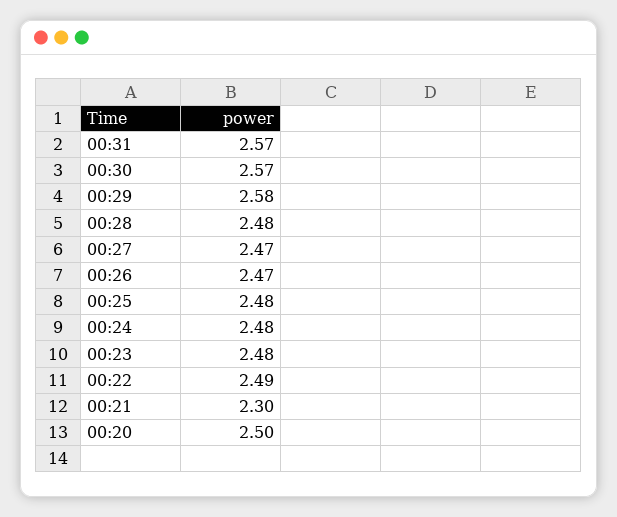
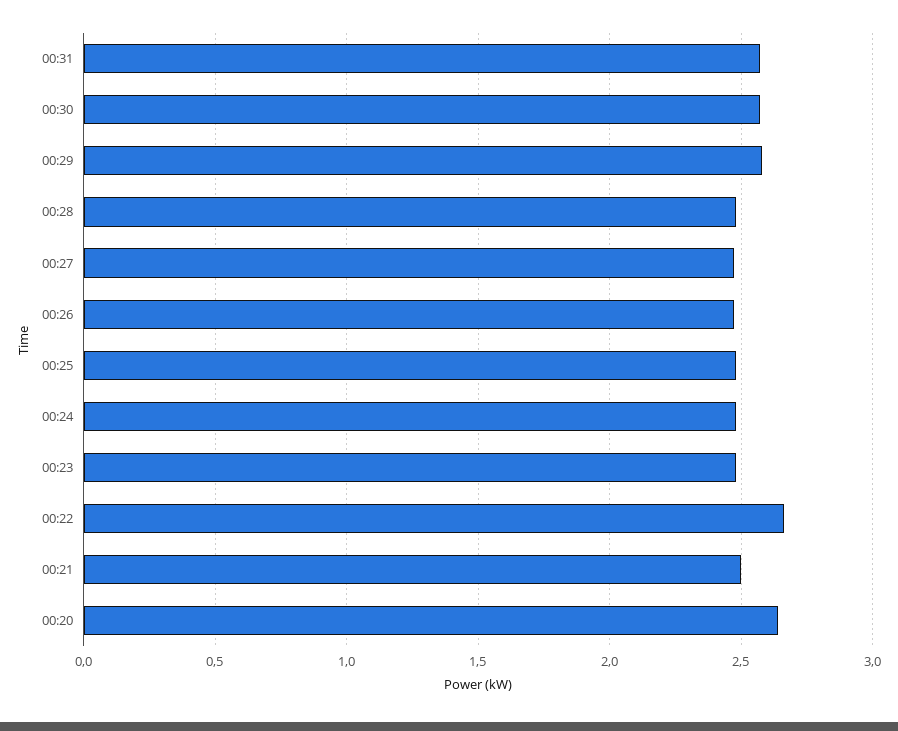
00:22: 2.49 -> 2.65
00:21: 2.3 -> 2.5
00:20: 2.5 -> 2.65

